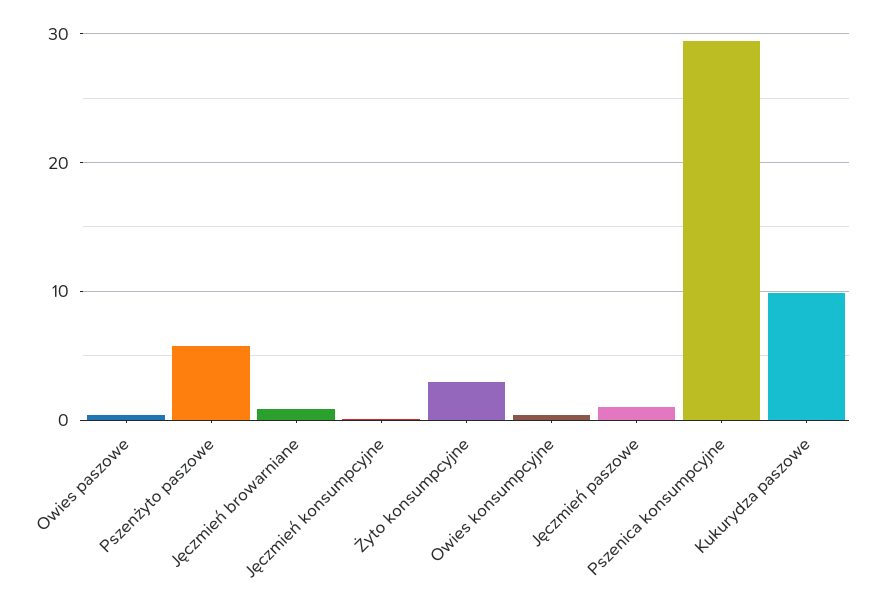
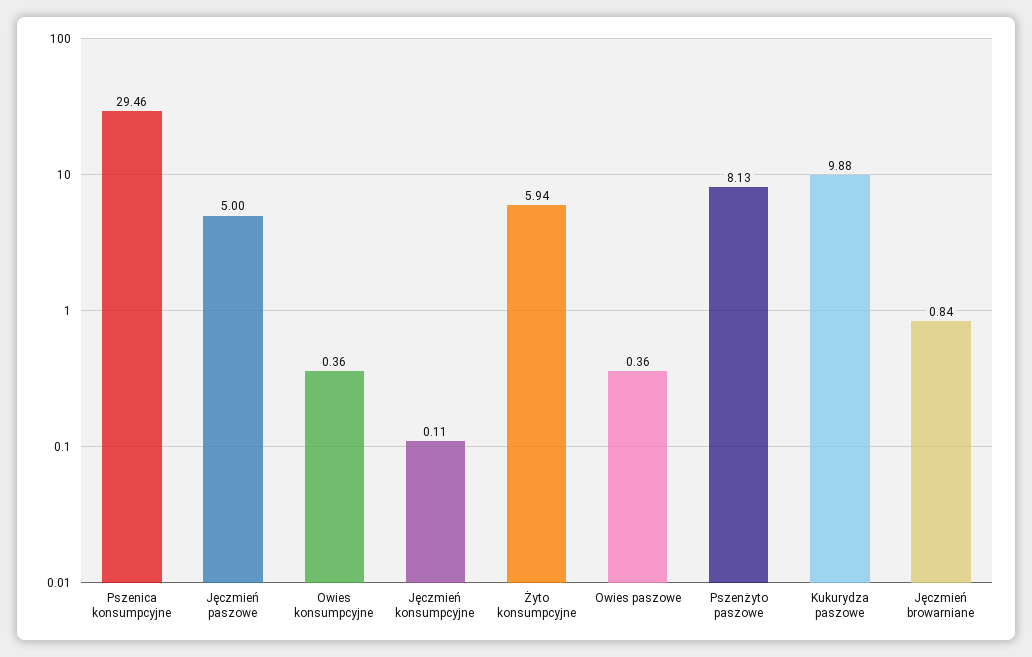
Pszenżyto paszowe: 6 -> 8.13
Żyto konsumpcyjne: 3 -> 5.94
Jęczmień paszowe: 1 -> 5

